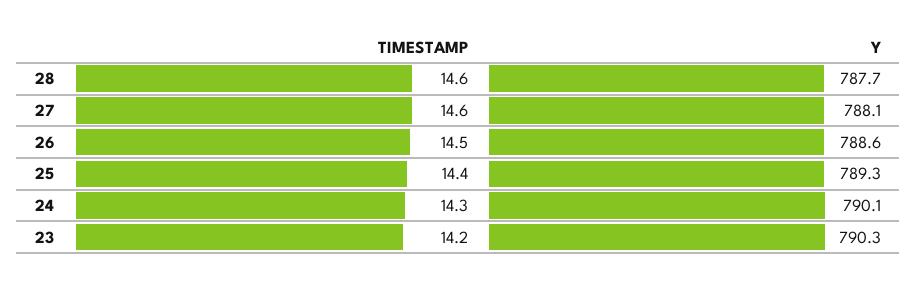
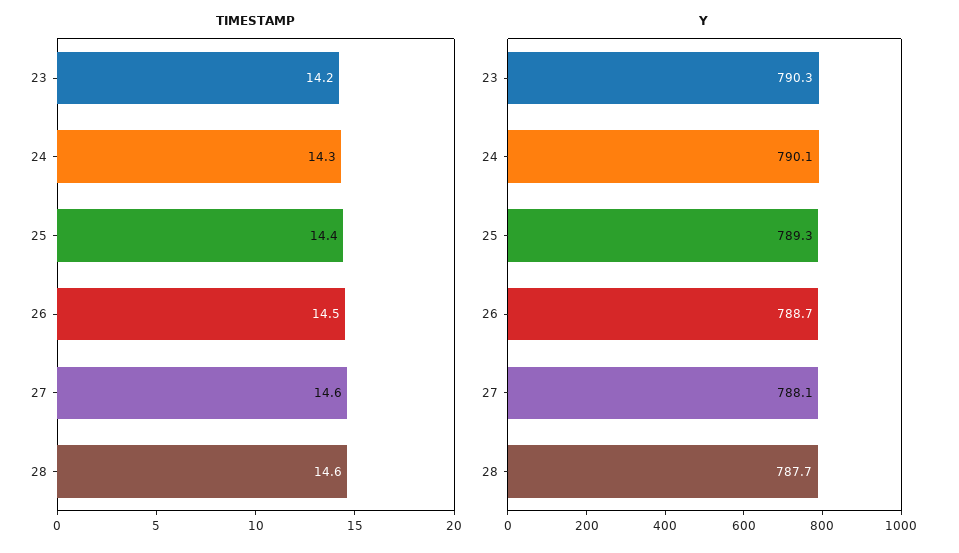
Y, 26: 788.6 -> 788.7

